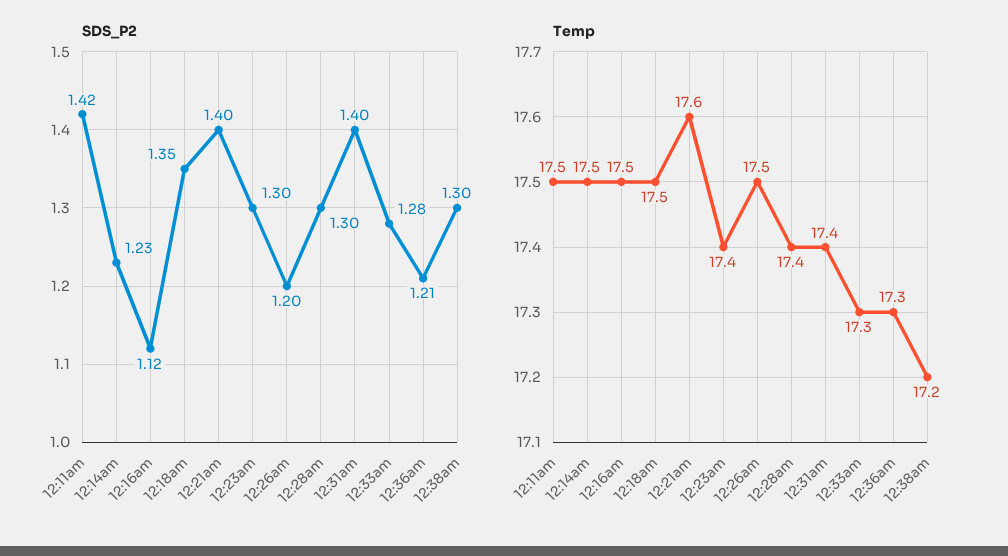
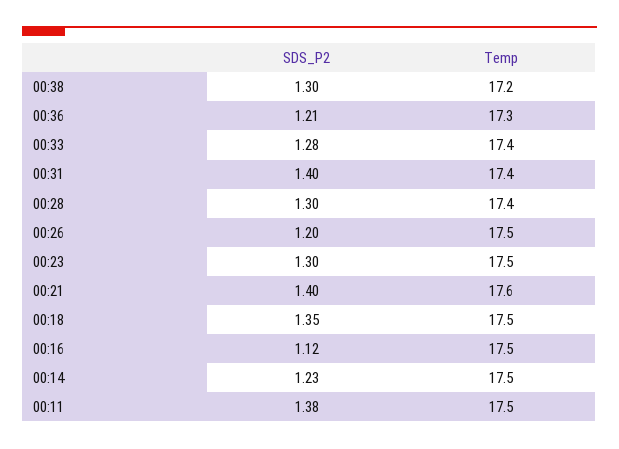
SDS_P2, 12:11am: 1.42 -> 1.38
Temp, 12:23am: 17.4 -> 17.5
Temp, 12:33am: 17.3 -> 17.4

